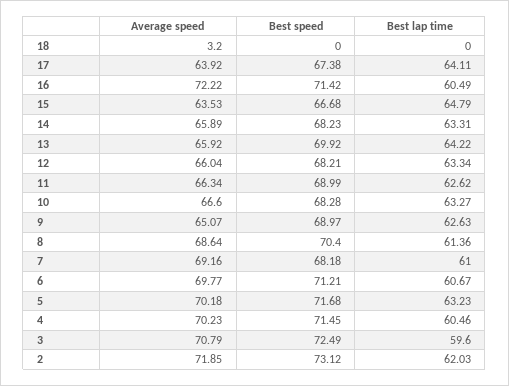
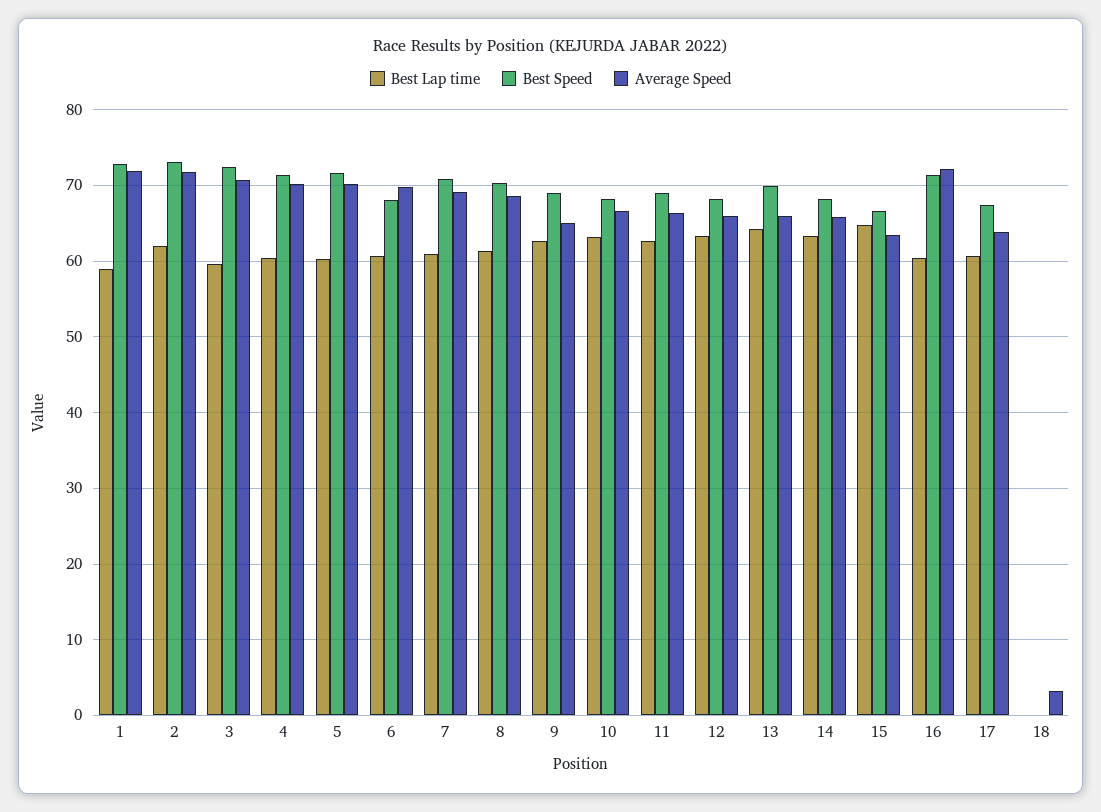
Best lap time, 17: 64.11 -> 61
Best speed, 7: 68.18 -> 71
Best speed, 6: 71.21 -> 68
Best lap time, 5: 63.23 -> 60
Best lap time, 1: none -> 59
Best speed, 1: none -> 73
Average speed, 1: none -> 72

